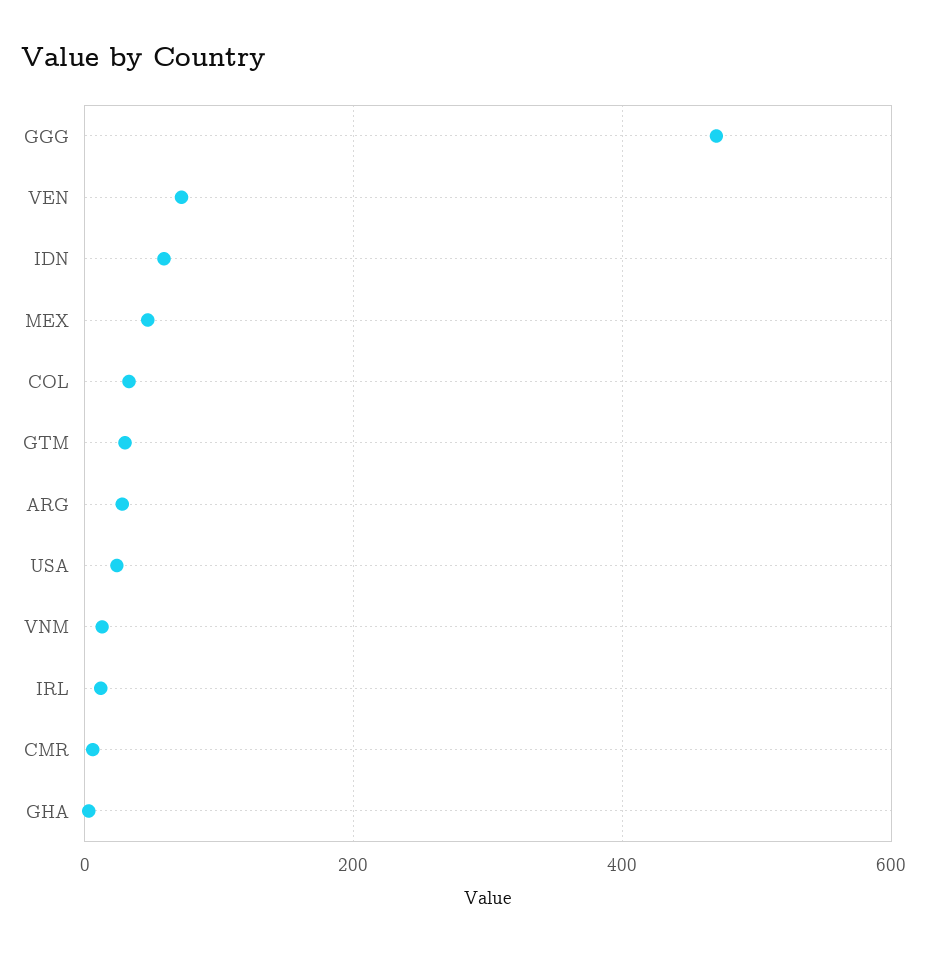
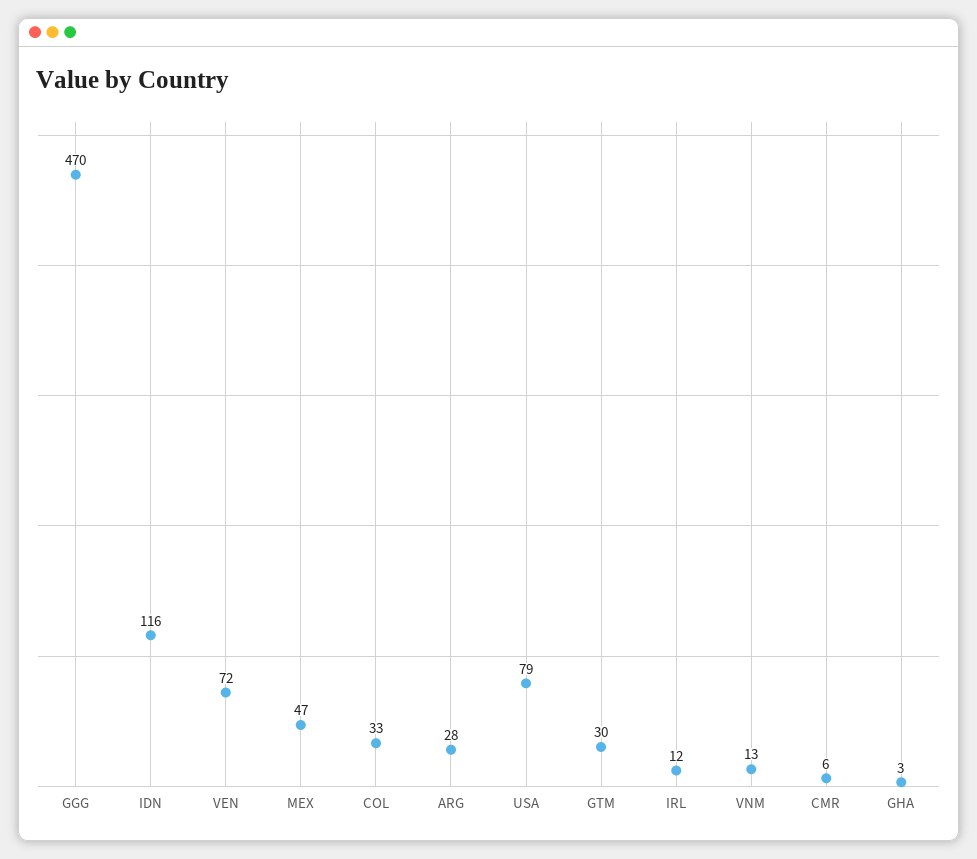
IDN: 60 -> 116
USA: 20 -> 79

